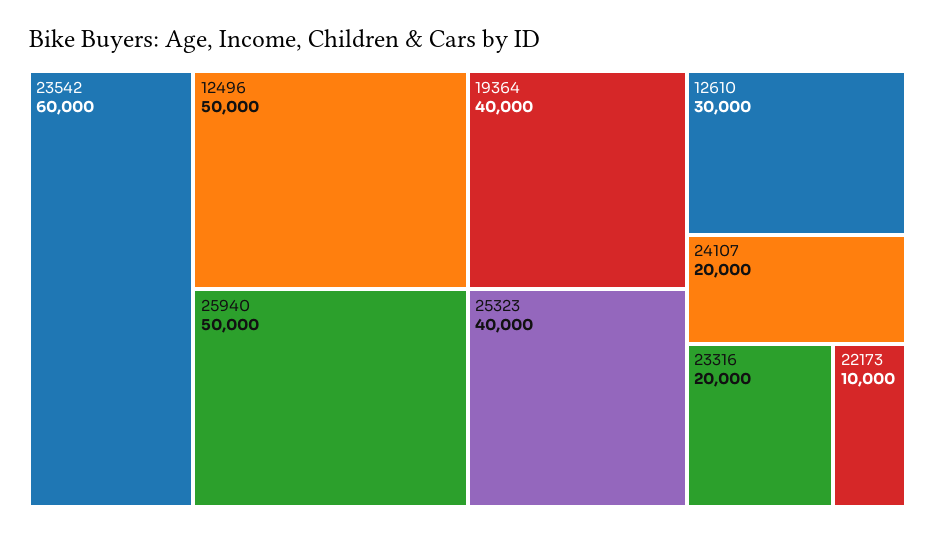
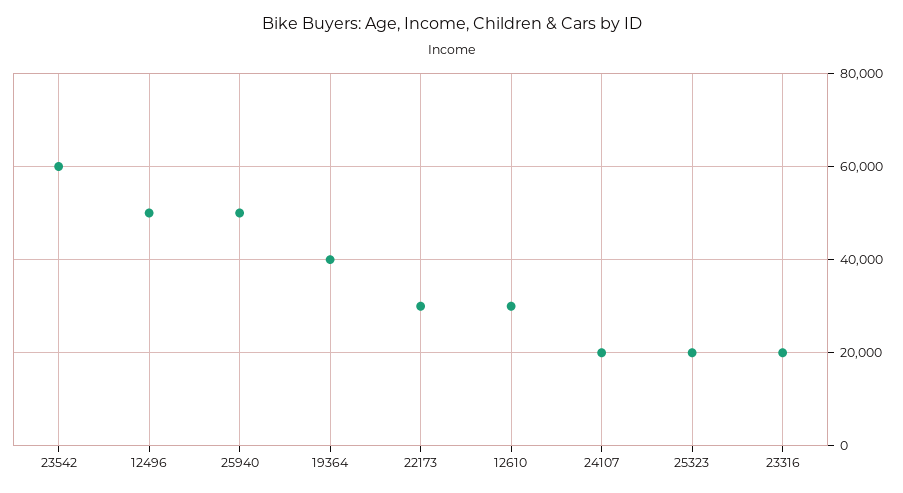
25323: 40000 -> 20000
22173: 10000 -> 30000

